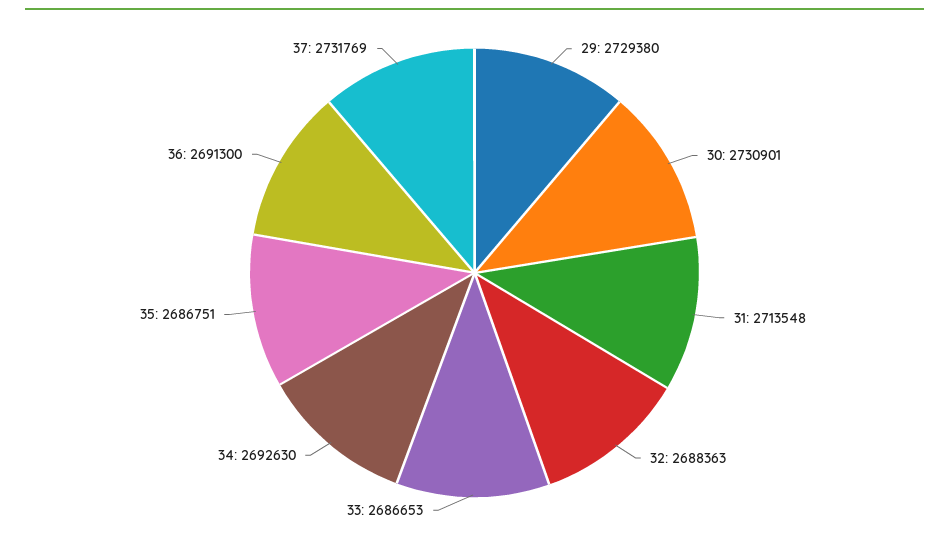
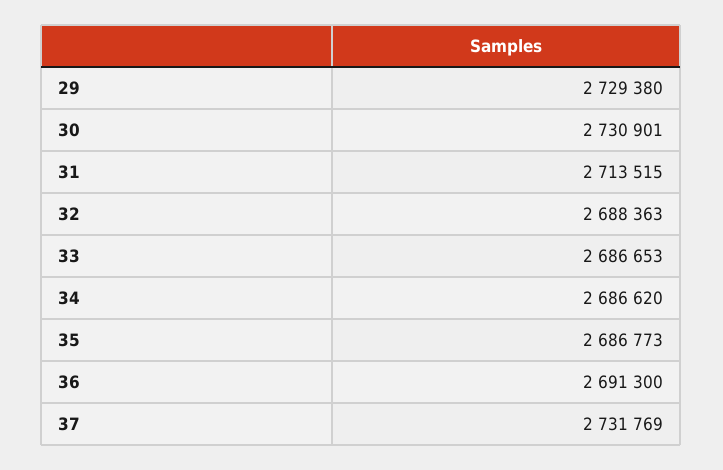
31: 2713548 -> 2713515
34: 2692630 -> 2686620
35: 2686751 -> 2686773

